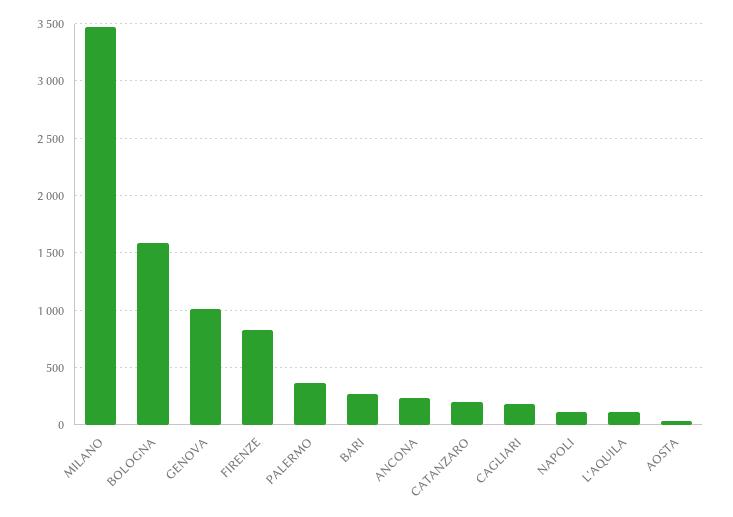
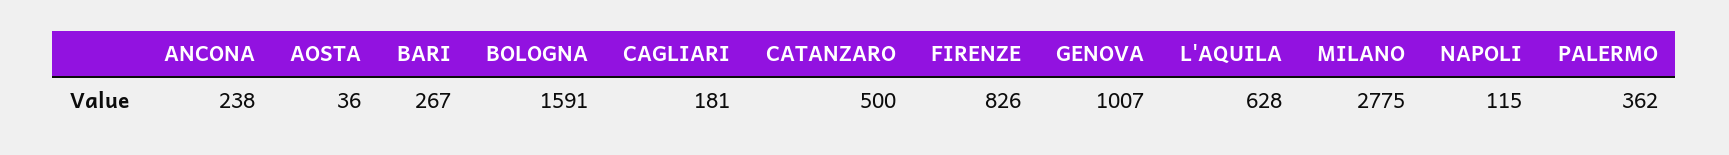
MILANO: 3500 -> 2775
CATANZARO: 200 -> 500
L'AQUILA: 100 -> 628

